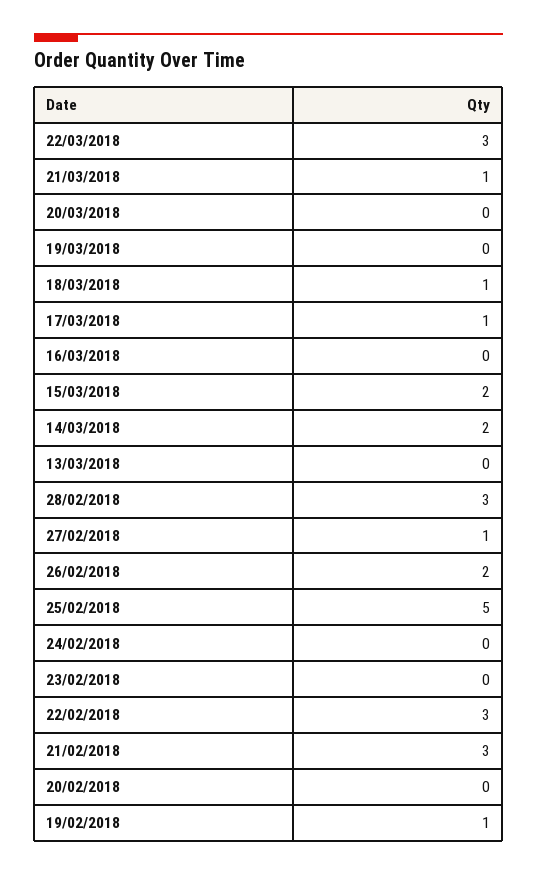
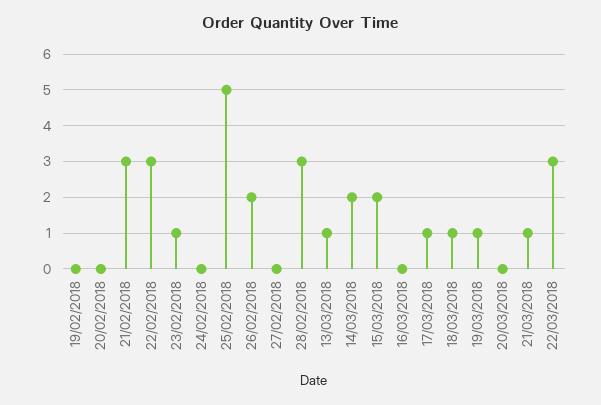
19/03/2018: 0 -> 1
13/03/2018: 0 -> 1
27/02/2018: 1 -> 0
23/02/2018: 0 -> 1
19/02/2018: 1 -> 0

